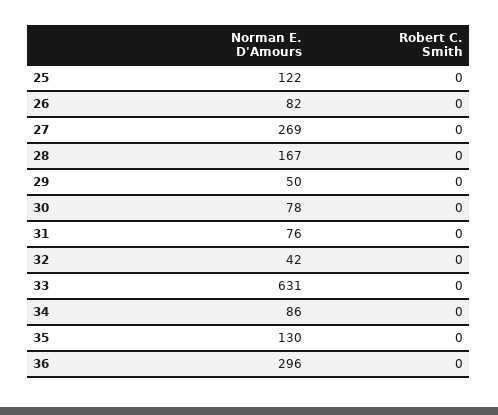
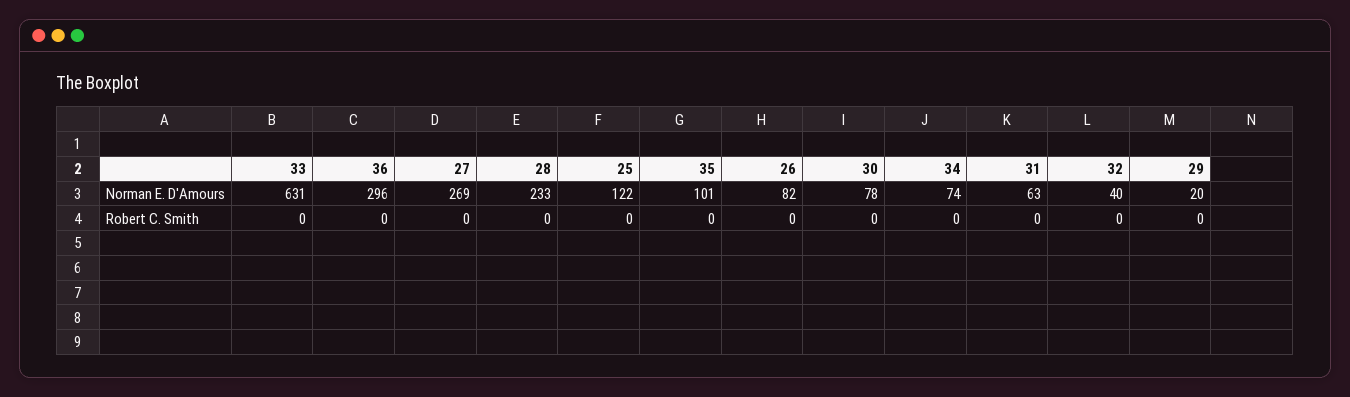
Norman E. D'Amours, 28: 167 -> 233
Norman E. D'Amours, 29: 50 -> 20
Norman E. D'Amours, 31: 76 -> 63
Norman E. D'Amours, 32: 42 -> 40
Norman E. D'Amours, 34: 86 -> 74
Norman E. D'Amours, 35: 130 -> 101

